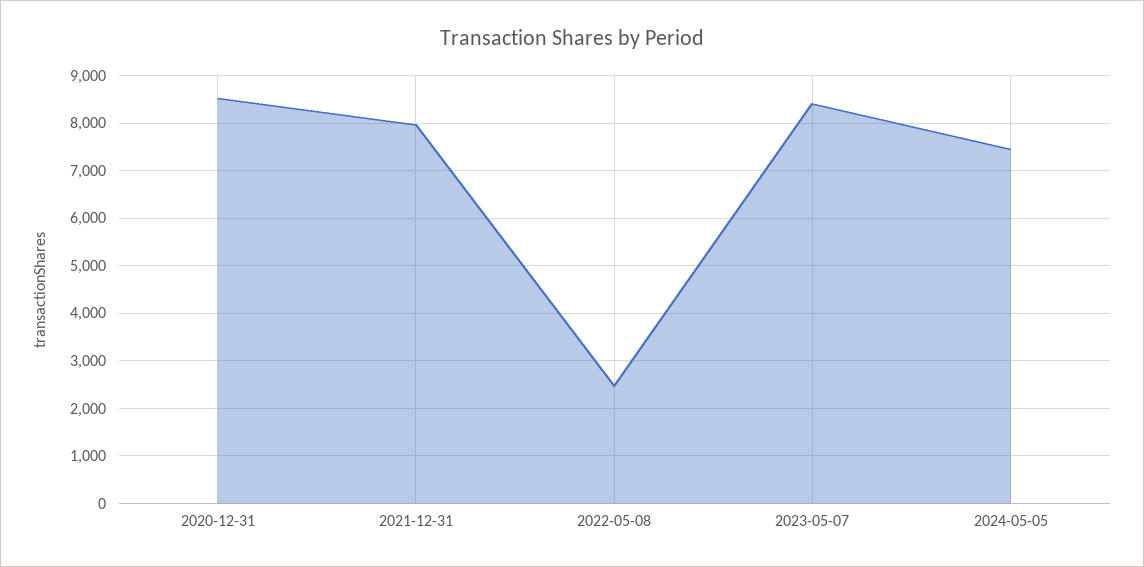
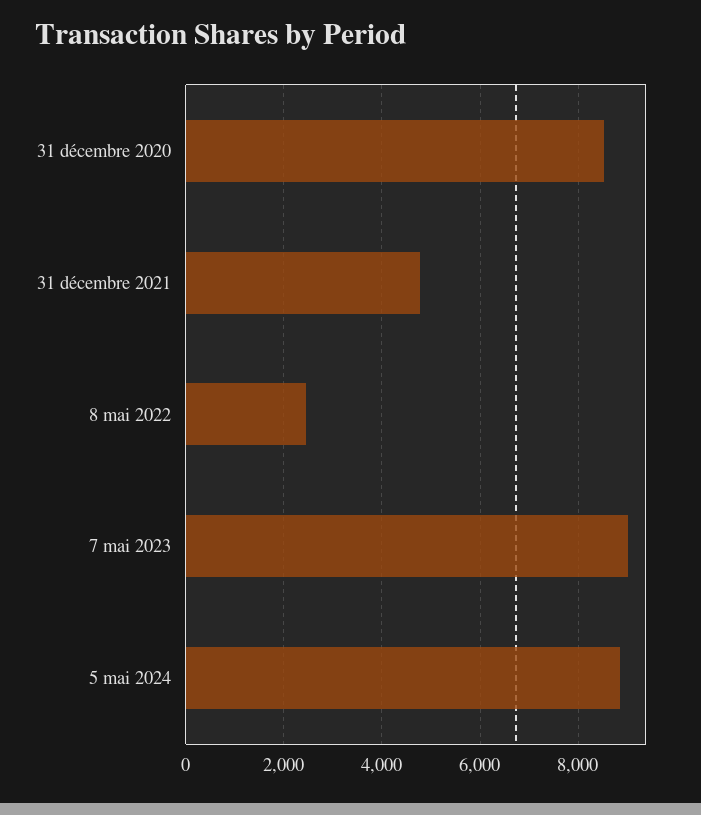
2021-12-31: 8000 -> 4800
2023-05-07: 8400 -> 9000
2024-05-05: 7400 -> 8800

